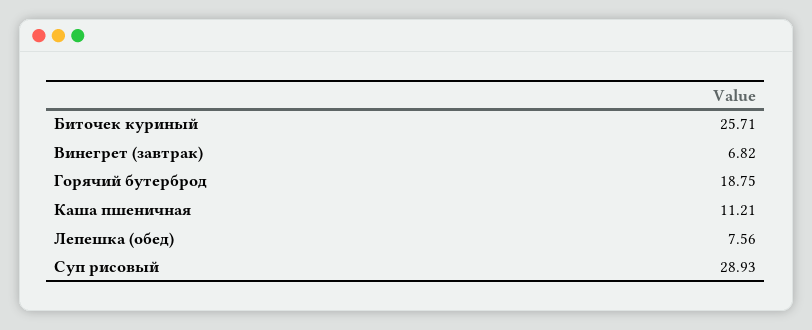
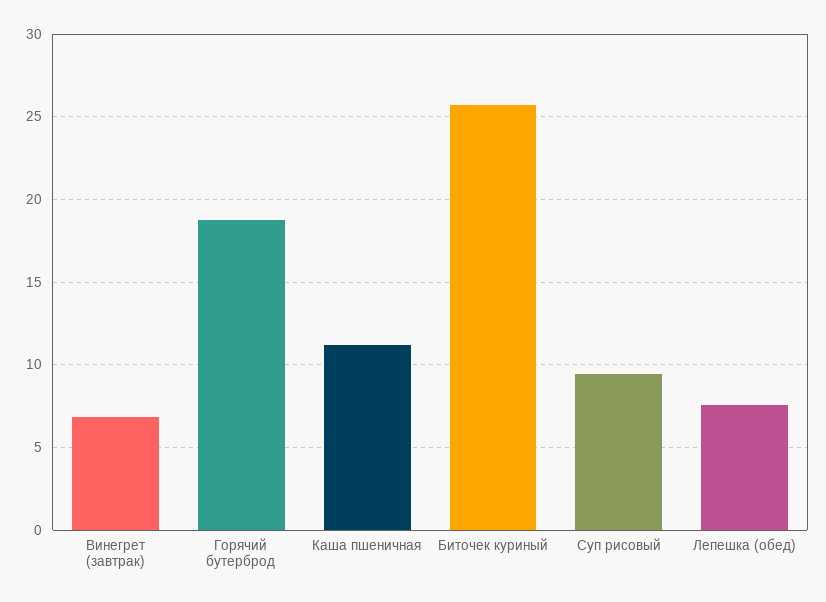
Суп рисовый: 28.93 -> 9.5

